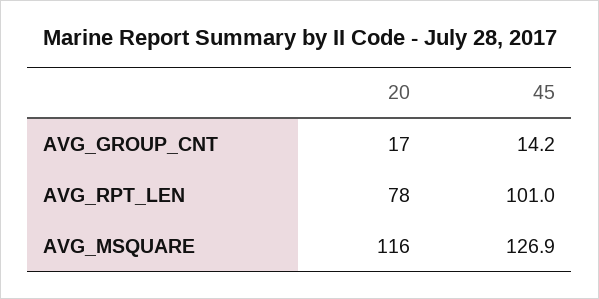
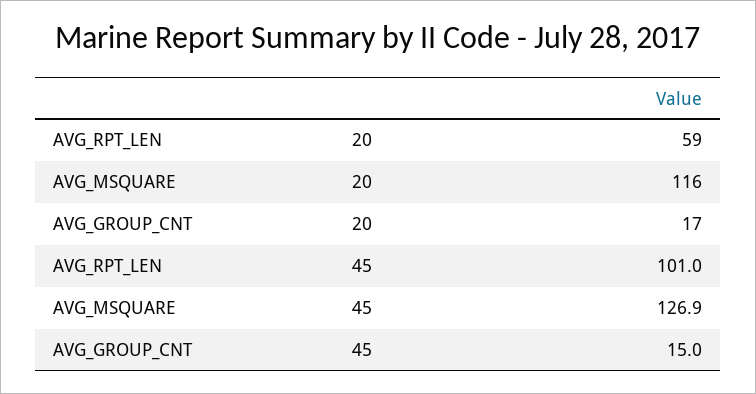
45, AVG_GROUP_CNT: 14.2 -> 15
20, AVG_RPT_LEN: 78 -> 59

